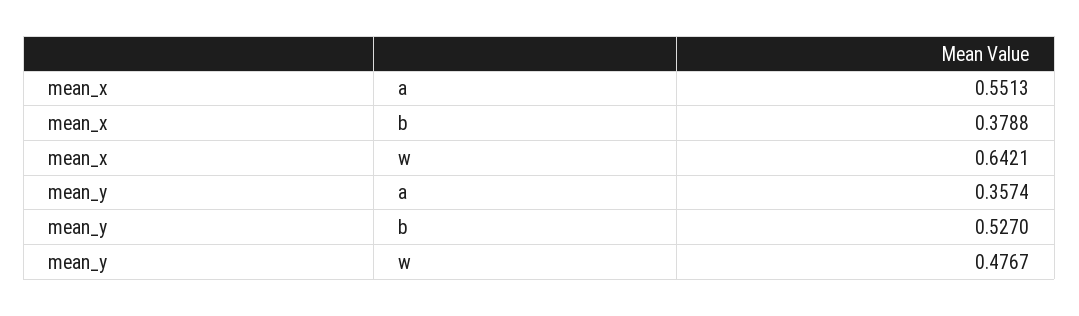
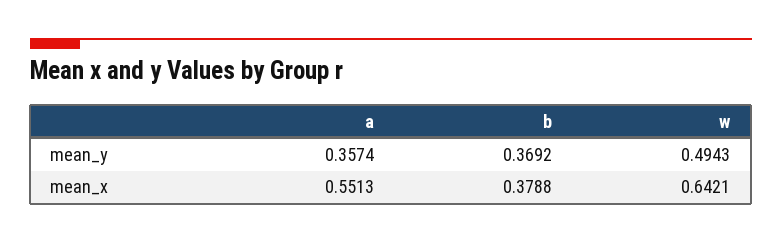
mean_y, b: 0.527 -> 0.3692
mean_y, w: 0.4767 -> 0.4943

